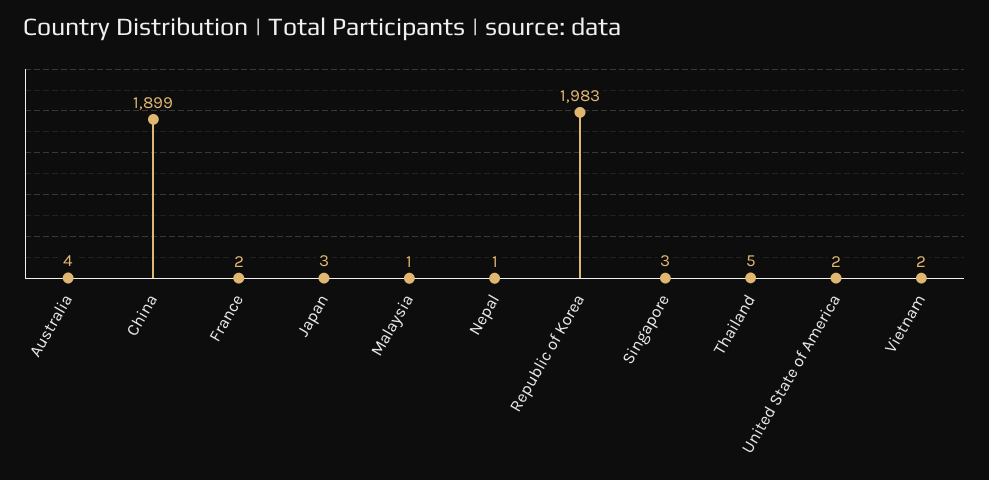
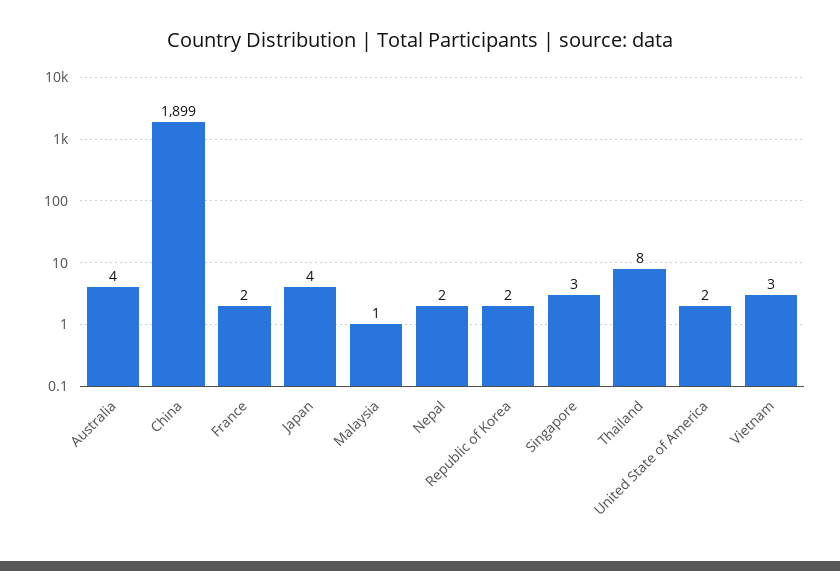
Japan: 3 -> 4
Nepal: 1 -> 2
Republic of Korea: 1983 -> 2
Thailand: 5 -> 8
Vietnam: 2 -> 3

